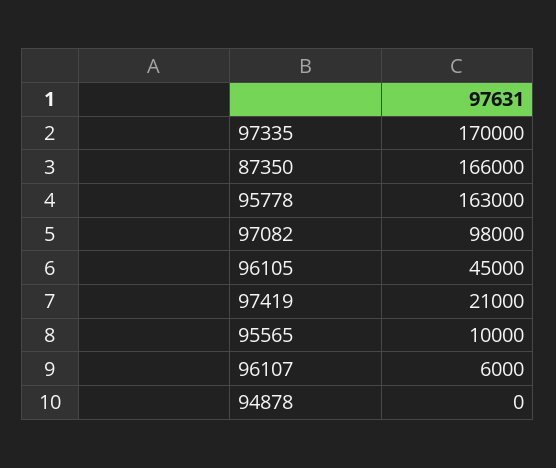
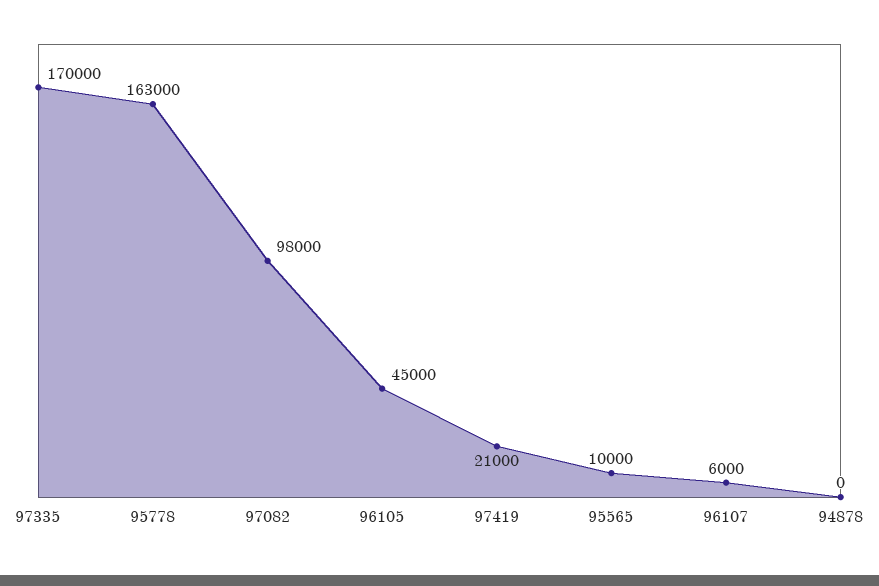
87350: 166000 -> none

